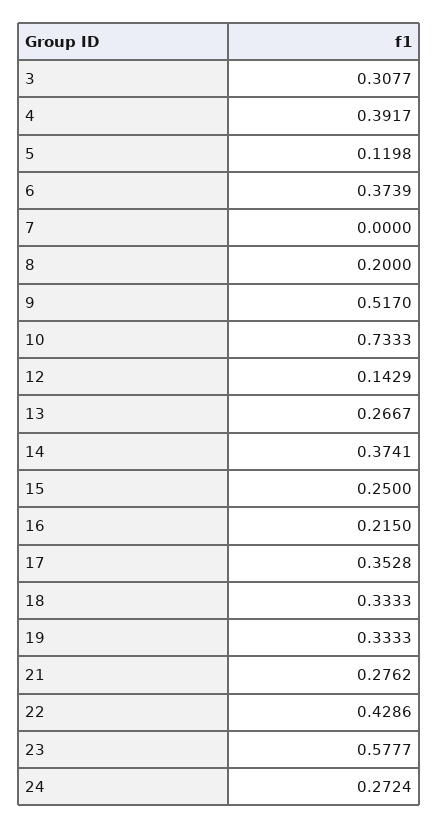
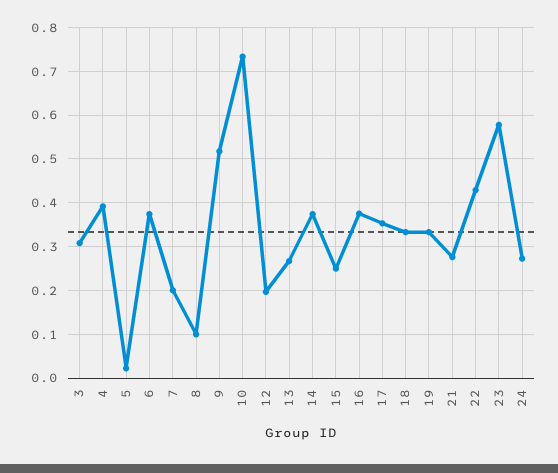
5: 0.1198 -> 0.02
7: 0 -> 0.2
8: 0.2 -> 0.1
12: 0.1429 -> 0.2
16: 0.215 -> 0.38

